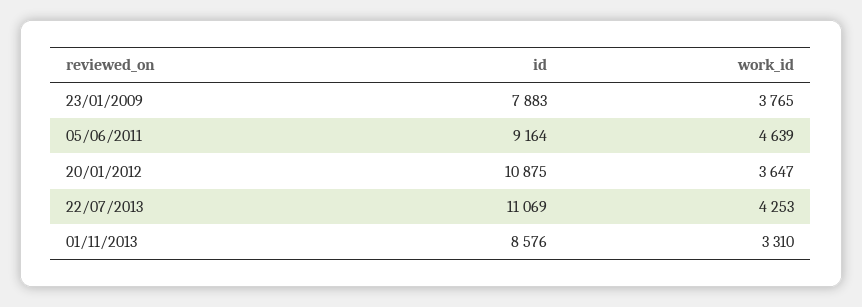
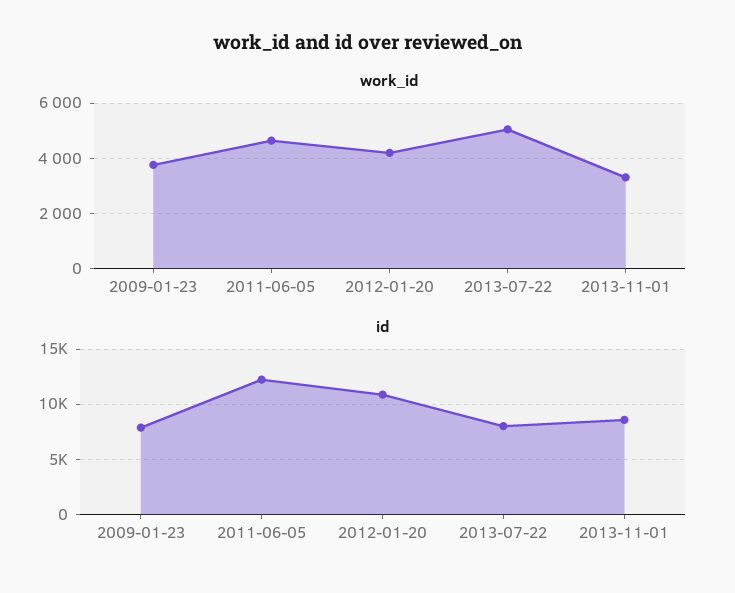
id, 05/06/2011: 9164 -> 12000
work_id, 20/01/2012: 3647 -> 4250
id, 22/07/2013: 11069 -> 8000
work_id, 22/07/2013: 4253 -> 5000

